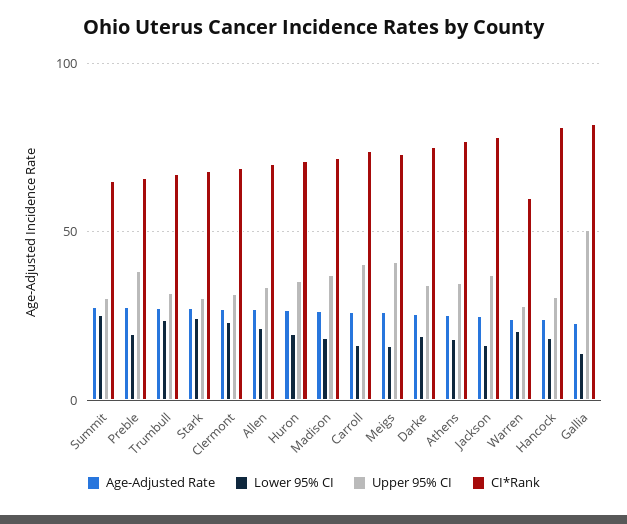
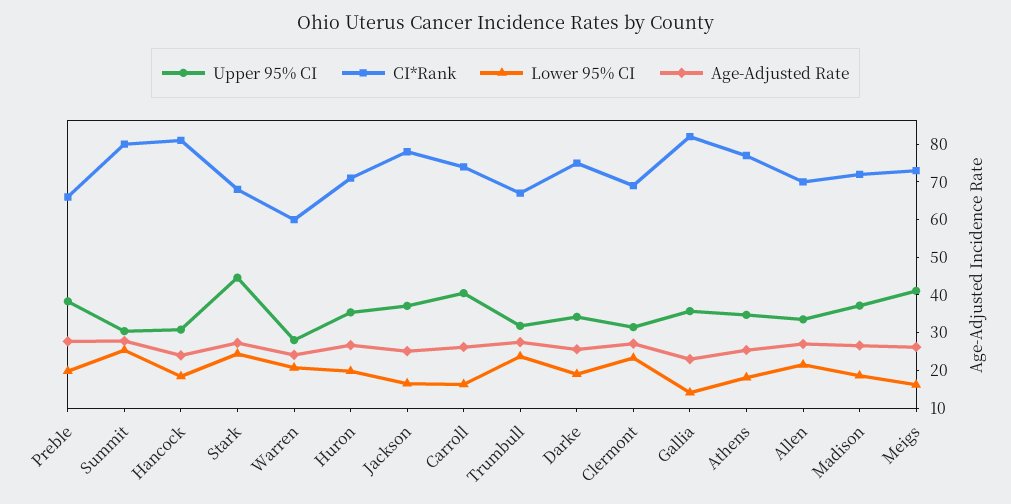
CI*Rank, Summit: 65 -> 80
Upper 95% CI, Stark: 30 -> 45
Upper 95% CI, Gallia: 50 -> 35

